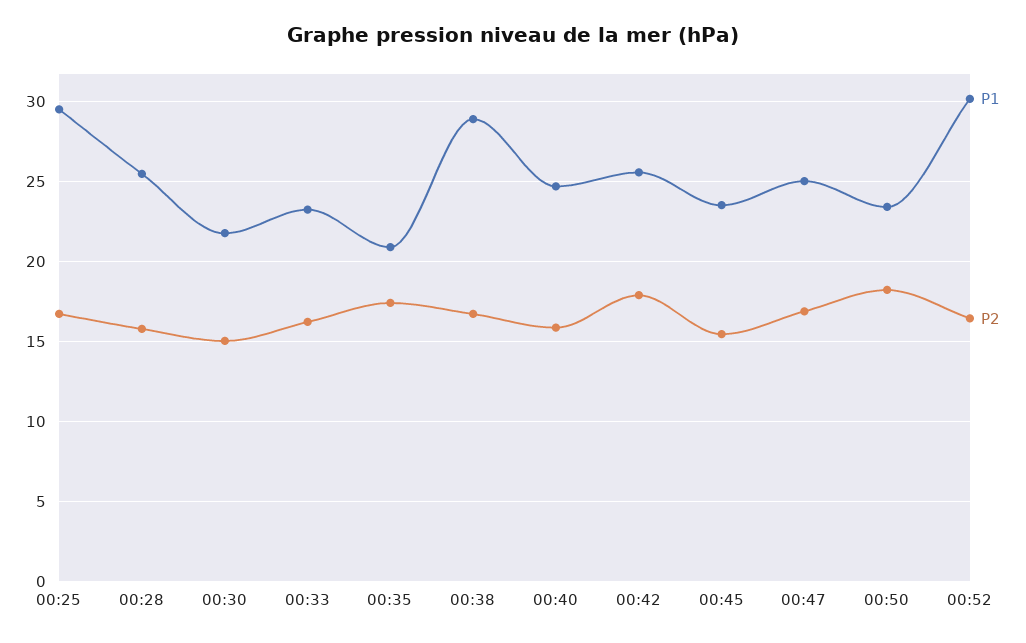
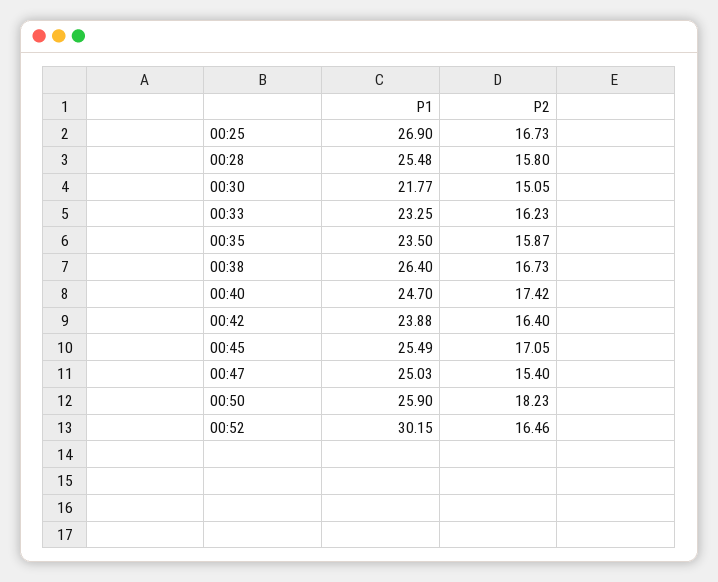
P1, 00:25: 29.5 -> 26.9
P1, 00:35: 21 -> 23.5
P2, 00:35: 17.5 -> 15.87
P1, 00:38: 29 -> 26.4
P2, 00:40: 16 -> 17.42
P1, 00:42: 25.5 -> 23.88
P2, 00:42: 18 -> 16.4
P1, 00:45: 23.5 -> 25.49
P2, 00:45: 15.5 -> 17.05
P2, 00:47: 17 -> 15.4
P1, 00:50: 23.5 -> 25.9

